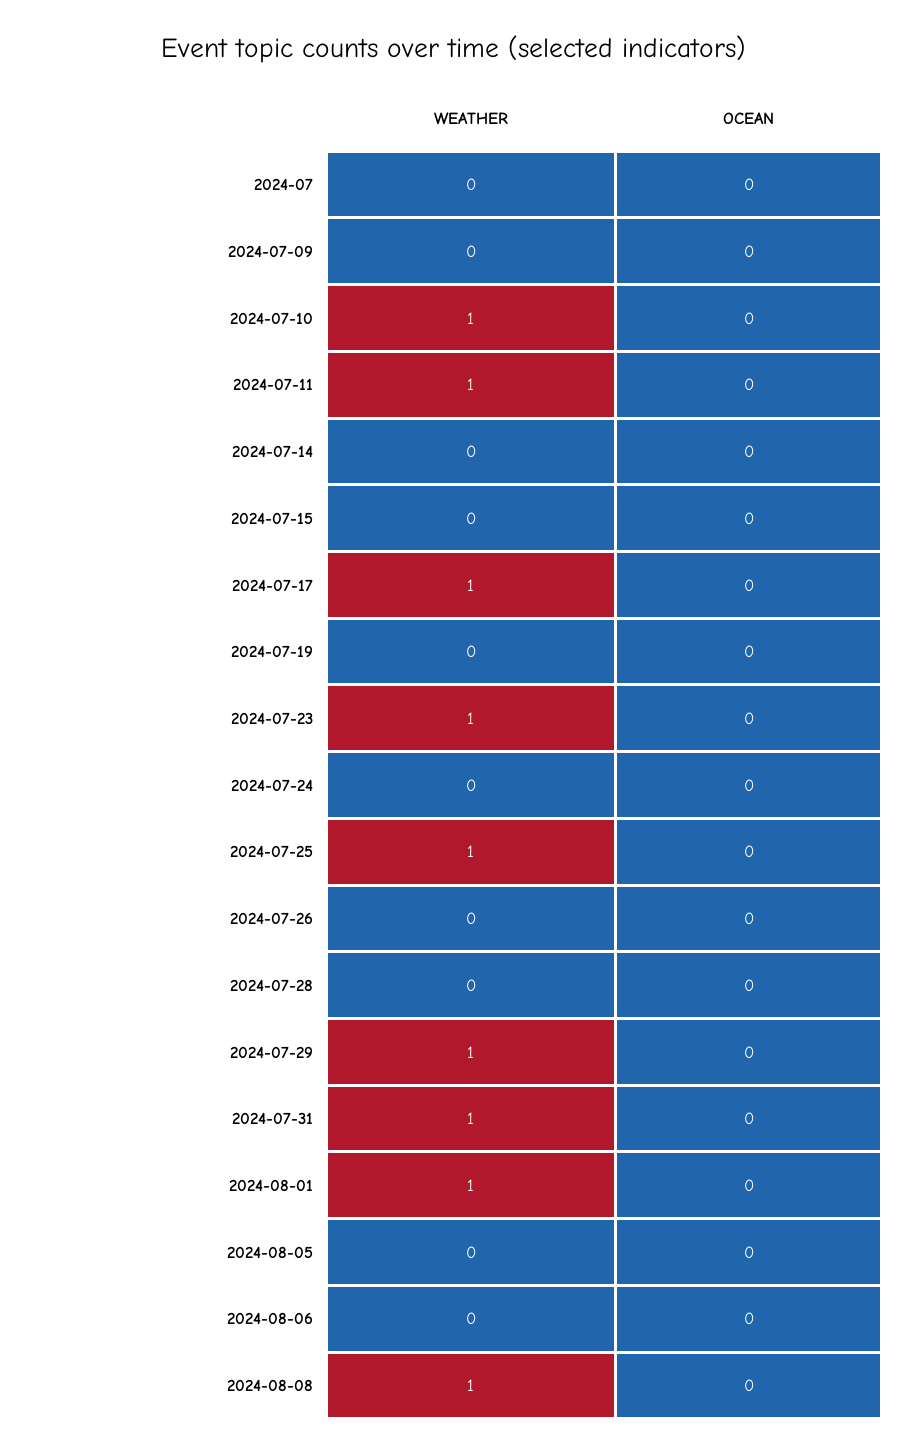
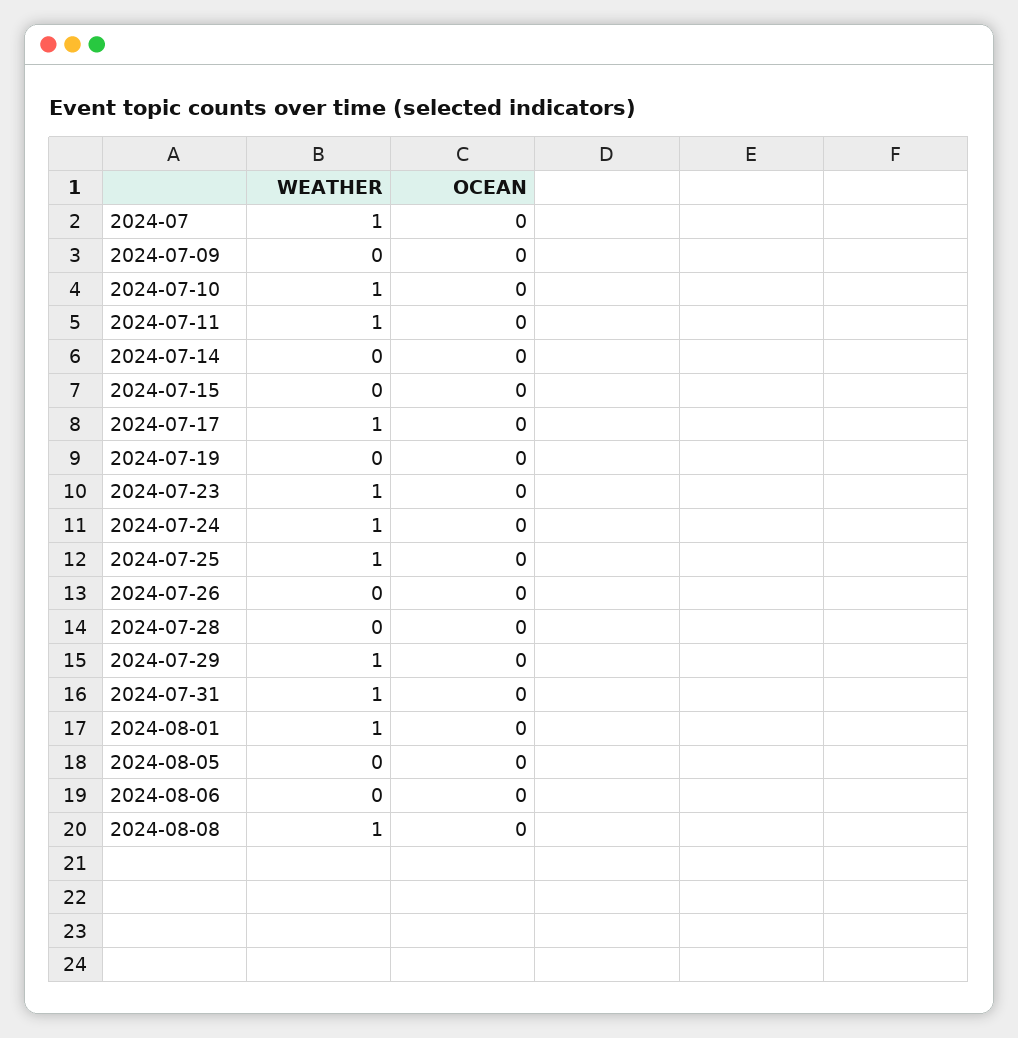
WEATHER, 2024-07: 0 -> 1
WEATHER, 2024-07-24: 0 -> 1

